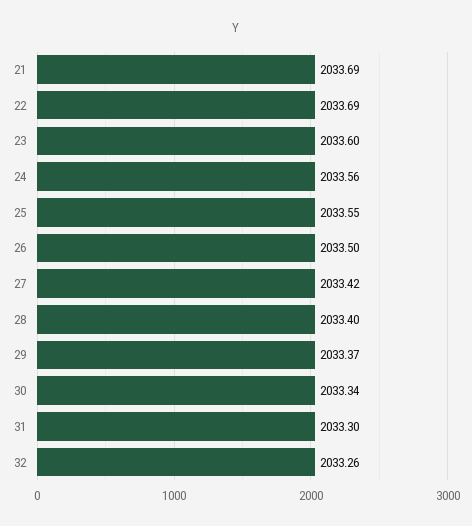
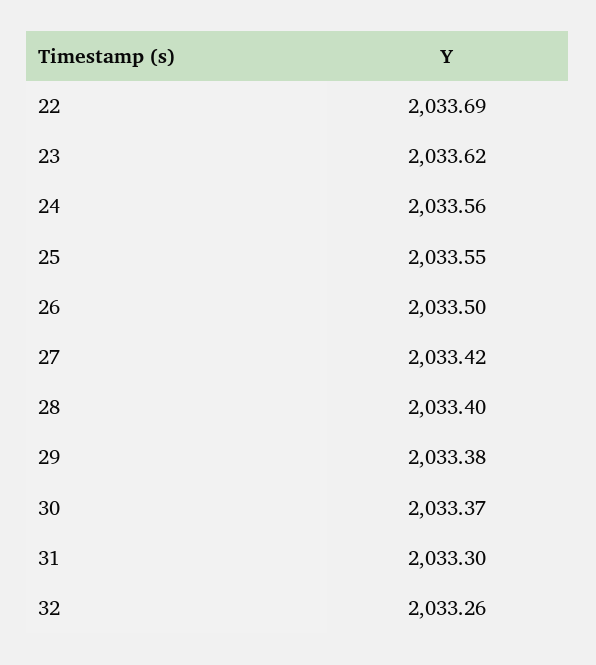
21: 2033.69 -> none
23: 2033.6 -> 2033.62
29: 2033.37 -> 2033.38
30: 2033.34 -> 2033.37

